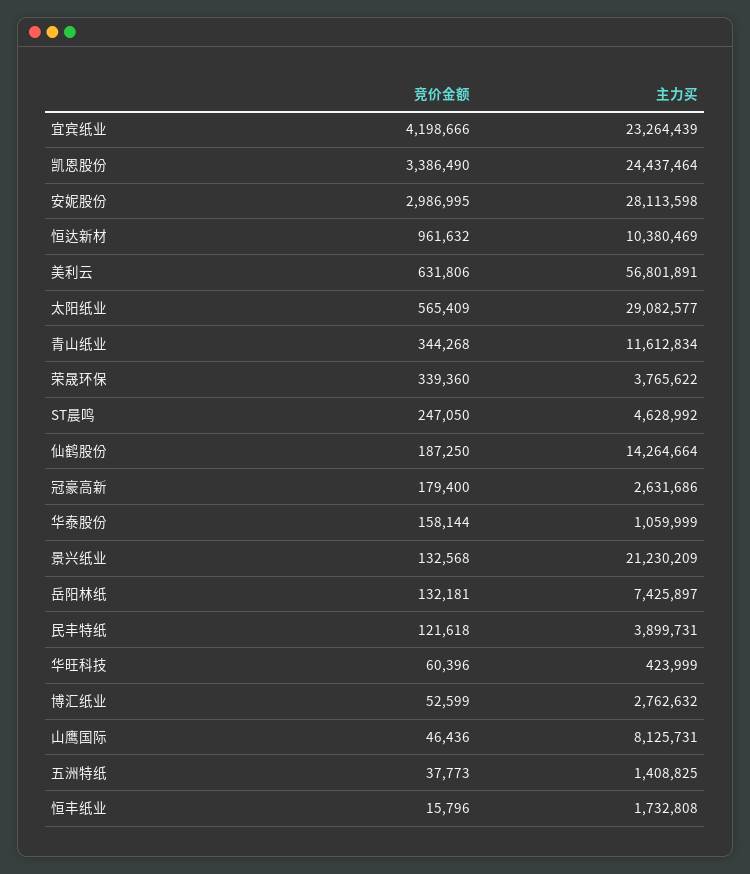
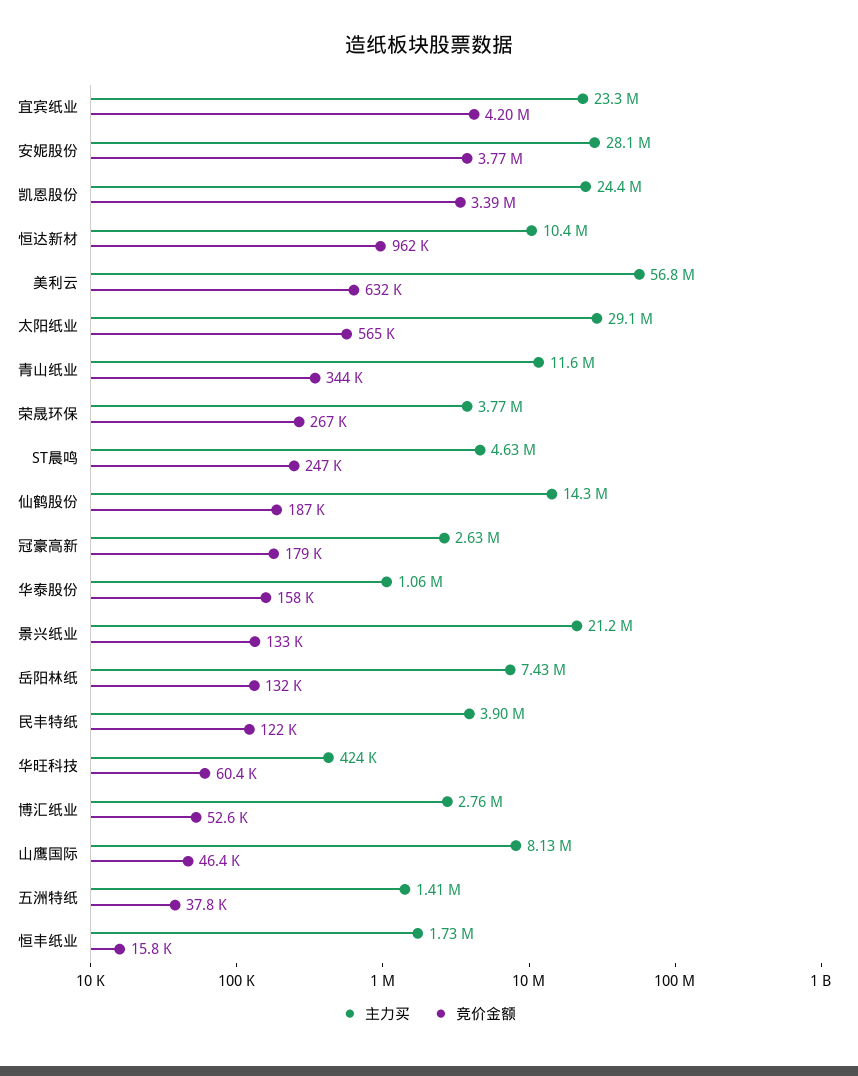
竞价金额, 安妮股份: 2986995 -> 3770000
竞价金额, 荣晟环保: 339360 -> 267000

